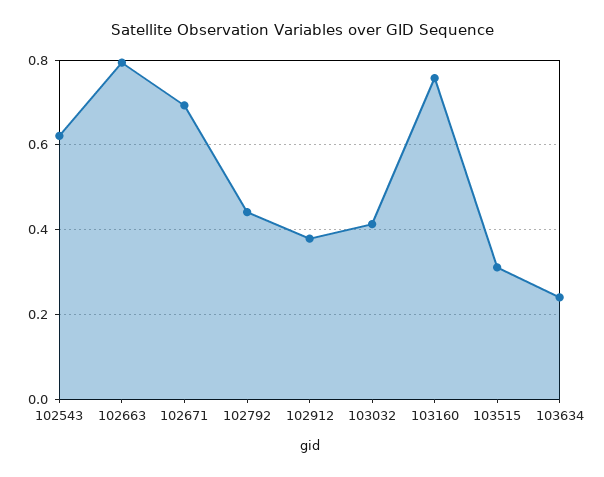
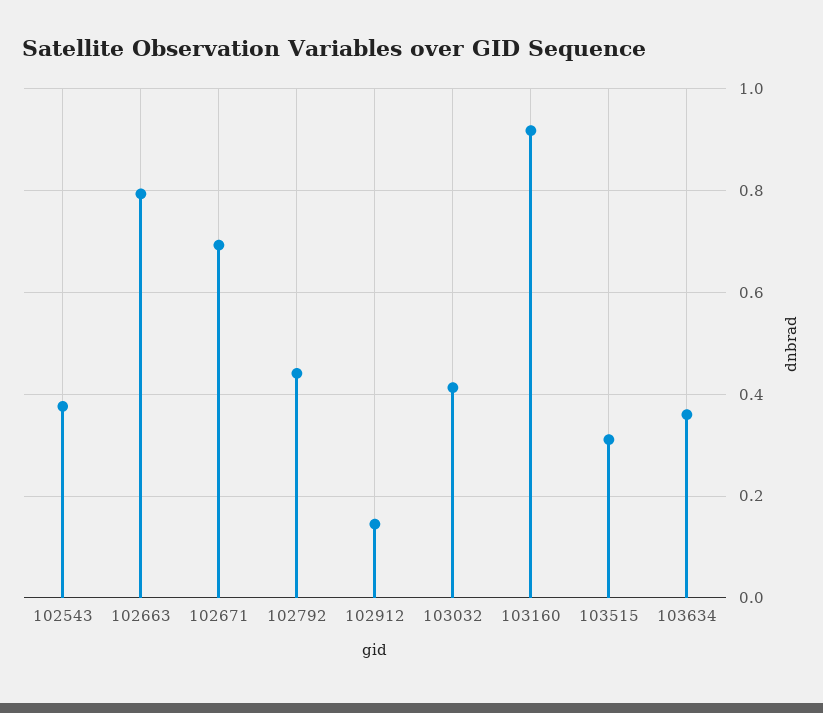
102543: 0.62 -> 0.38
102912: 0.38 -> 0.14
103160: 0.76 -> 0.92
103634: 0.24 -> 0.36

